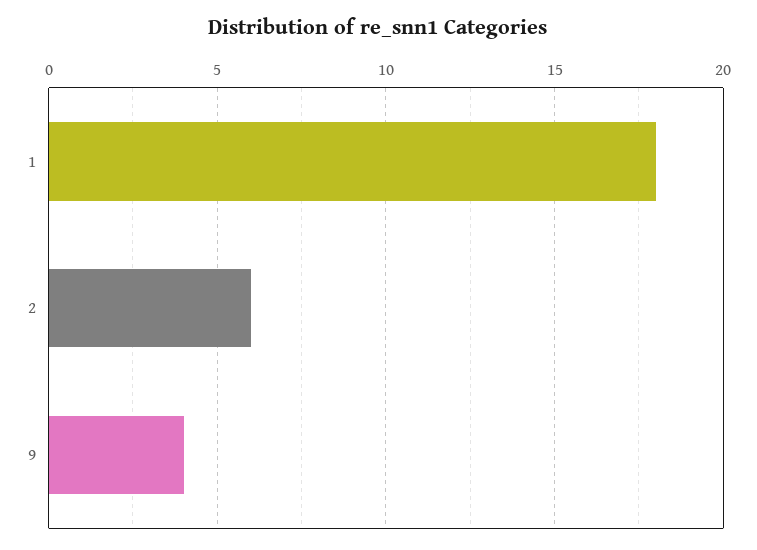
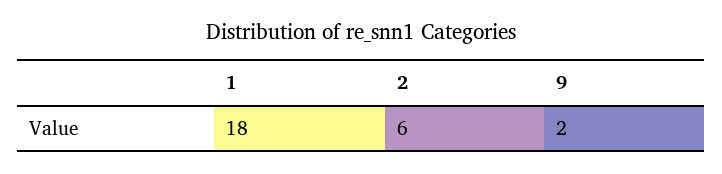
9: 4 -> 2

